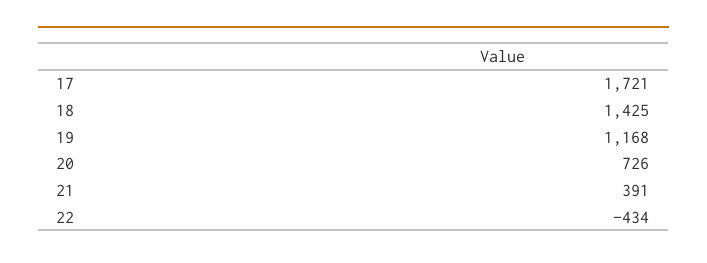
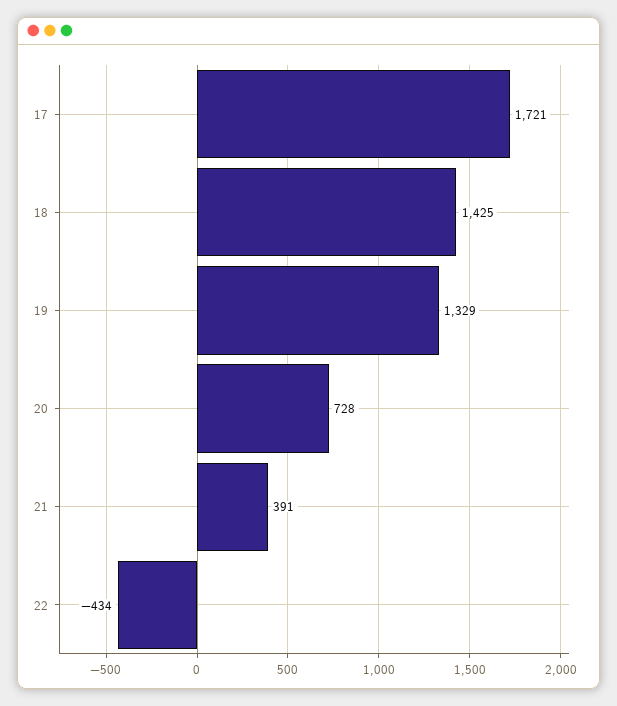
19: 1168 -> 1329
20: 726 -> 728

